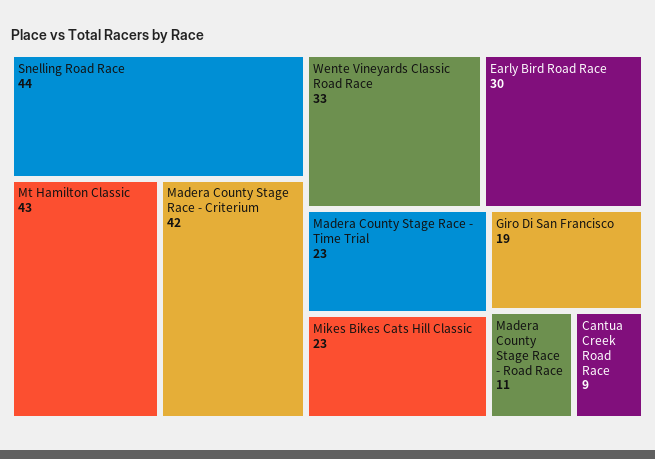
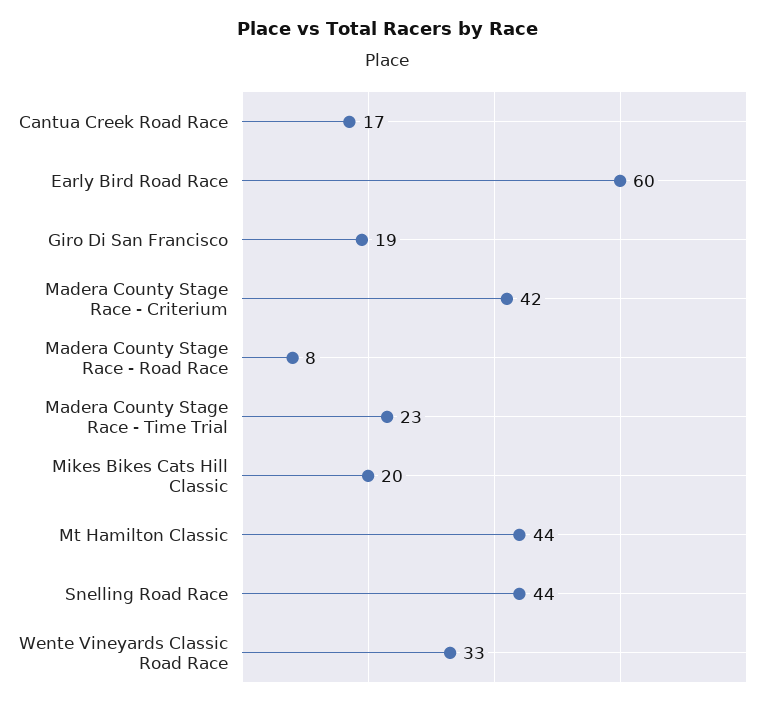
Mt Hamilton Classic: 43 -> 44
Early Bird Road Race: 30 -> 60
Mikes Bikes Cats Hill Classic: 23 -> 20
Madera County Stage Race - Road Race: 11 -> 8
Cantua Creek Road Race: 9 -> 17

